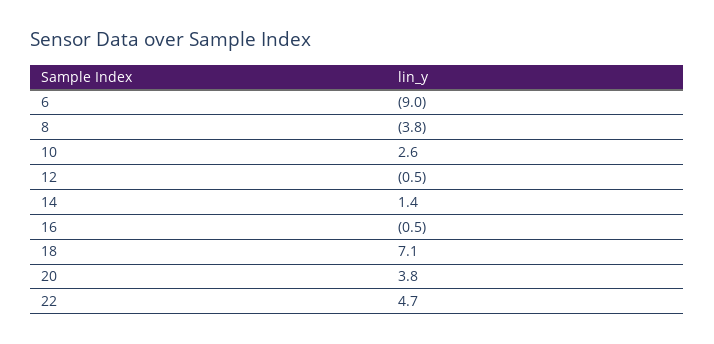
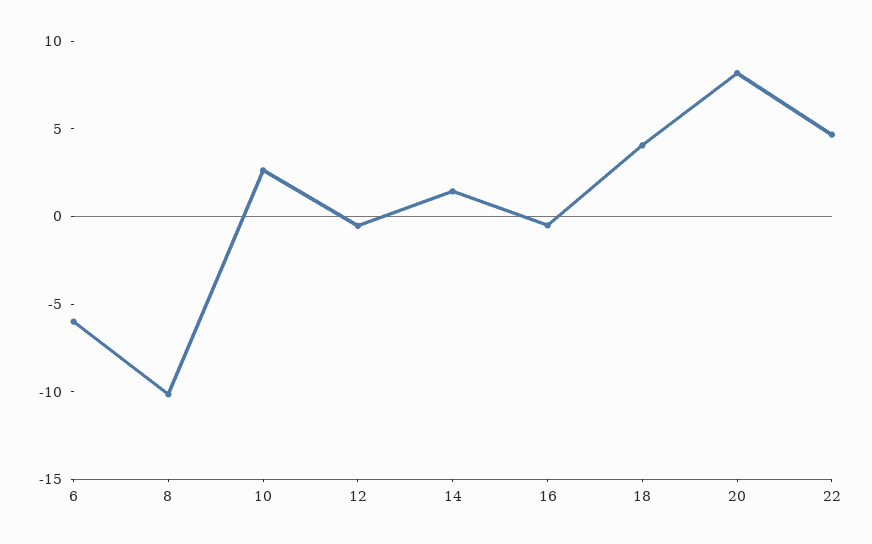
6: -9 -> -6
8: -3.8 -> -10
18: 7.1 -> 4
20: 3.8 -> 8

